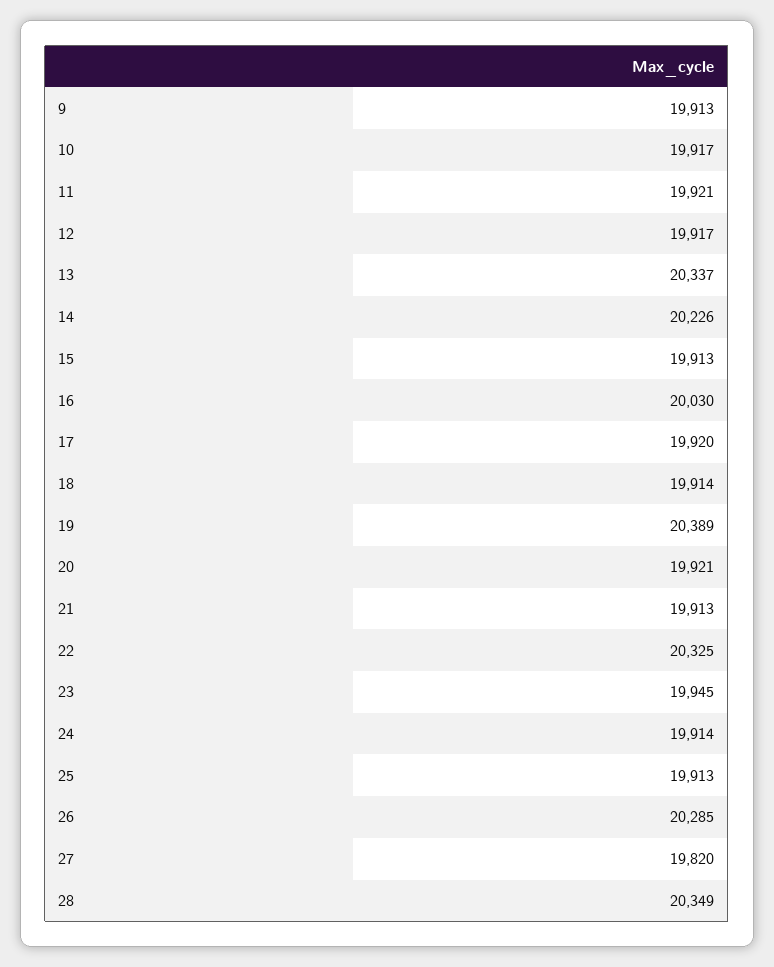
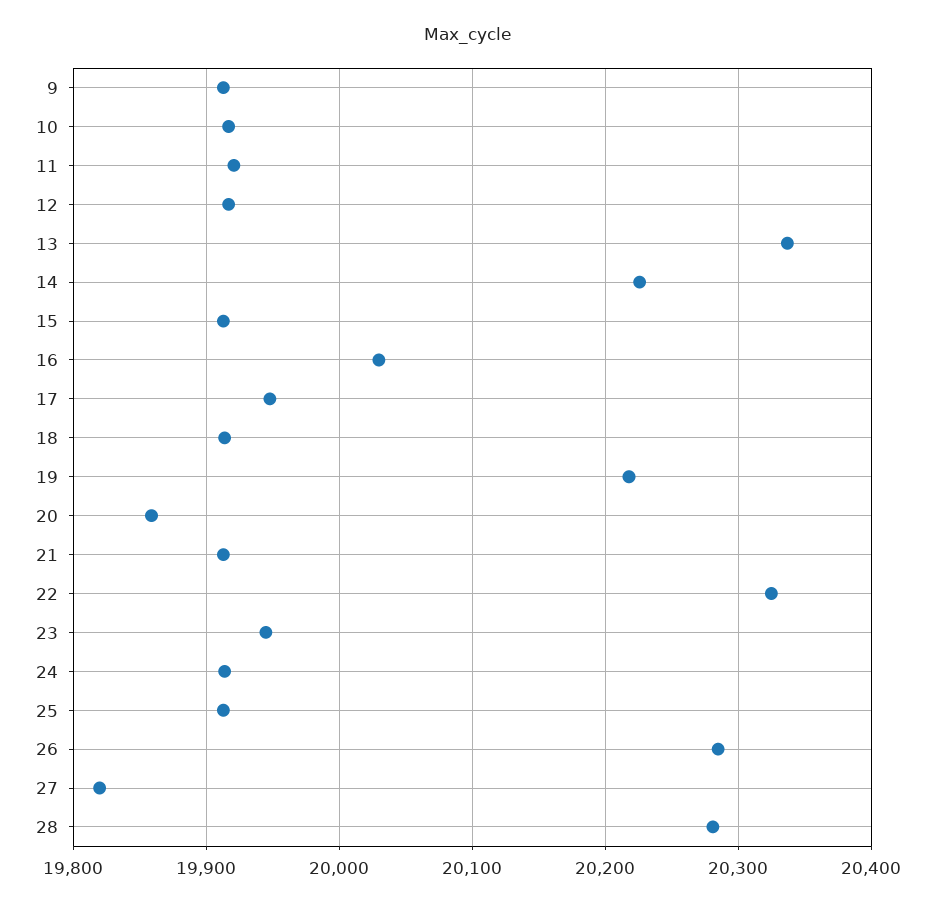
17: 19920 -> 19950
19: 20389 -> 20220
20: 19921 -> 19860
28: 20349 -> 20280

